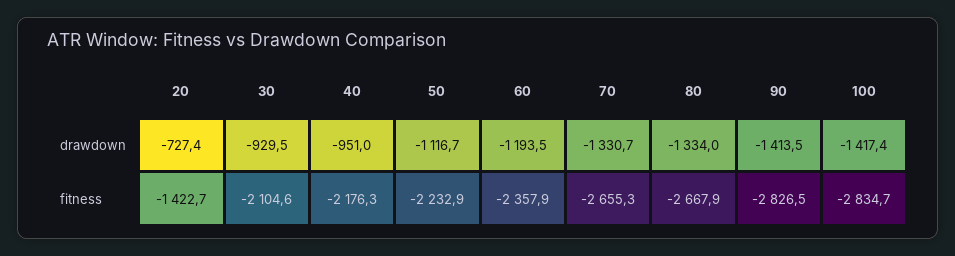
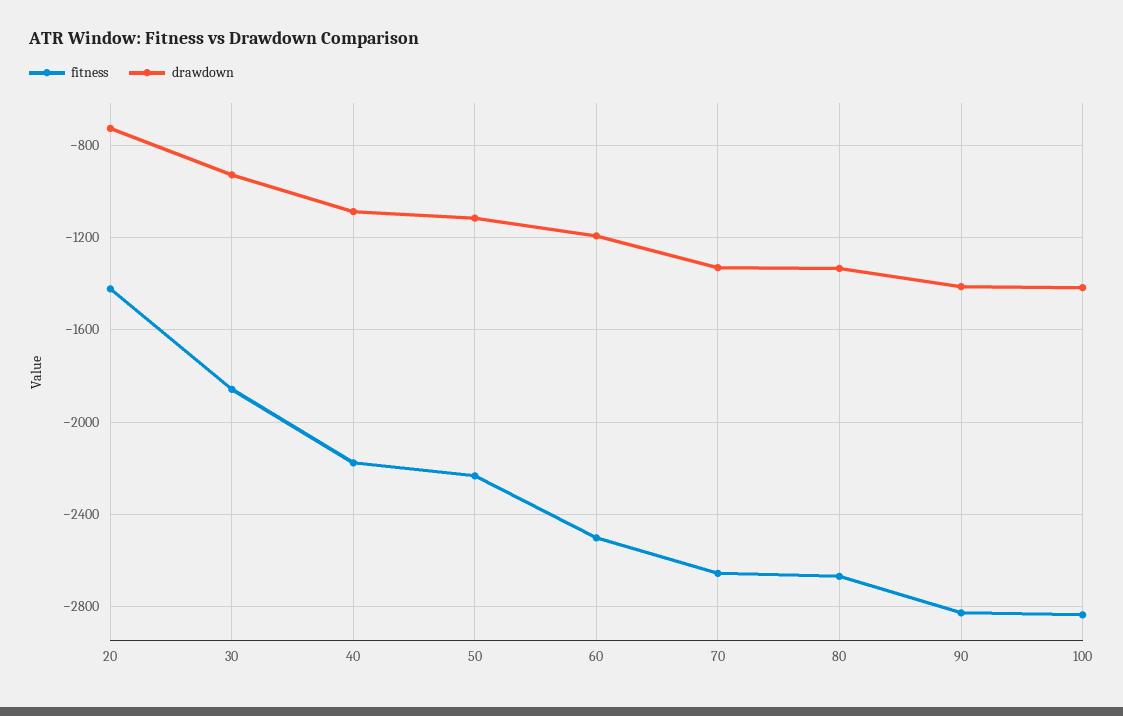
drawdown, 40: -951 -> -1100
fitness, 30: -2104.6 -> -1850
fitness, 60: -2357.9 -> -2500

